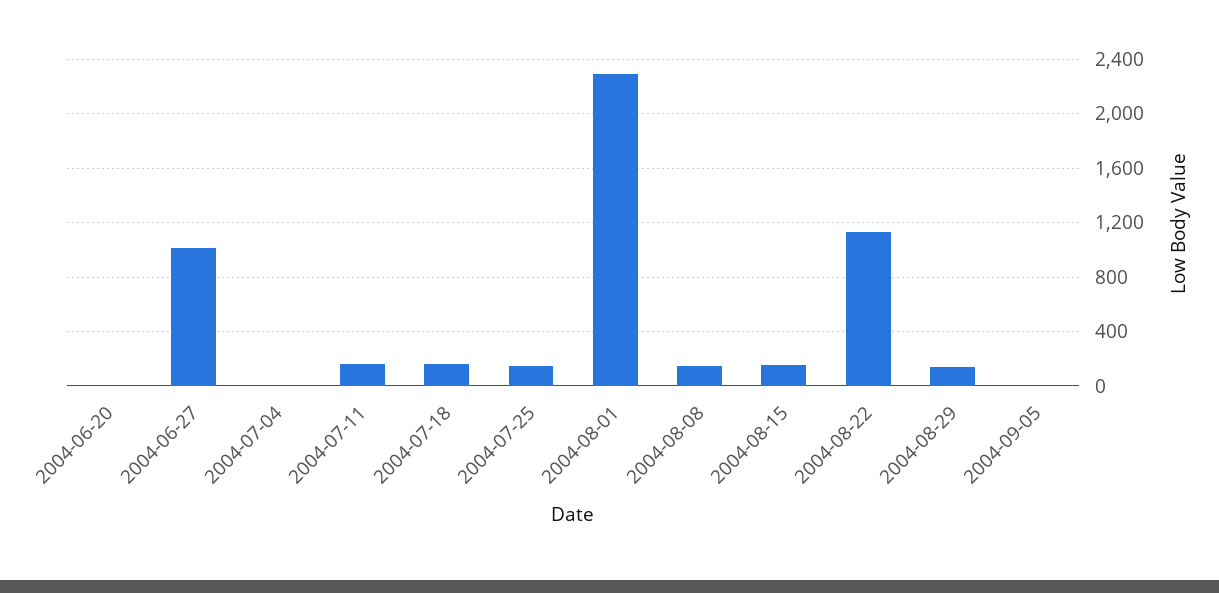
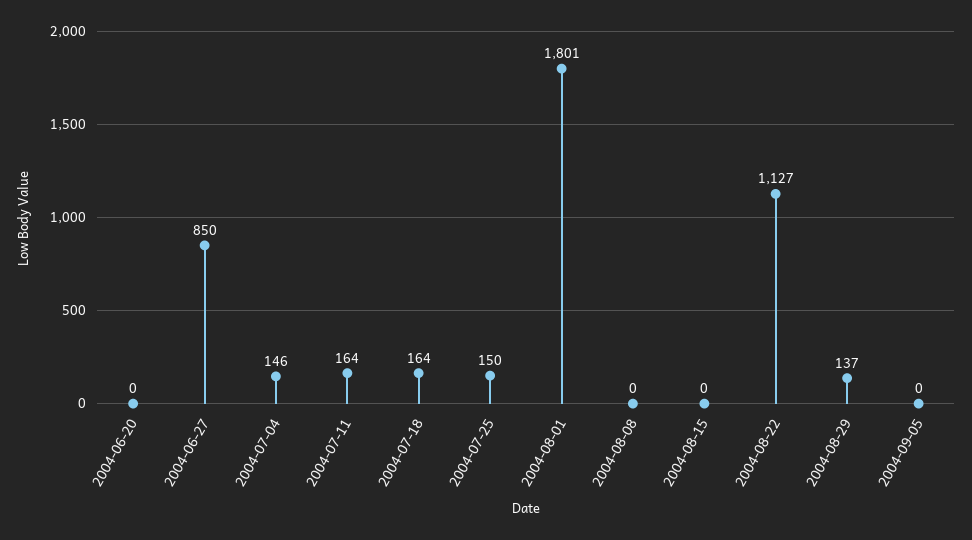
2004-06-27: 1000 -> 850
2004-07-04: 0 -> 146
2004-08-01: 2300 -> 1801
2004-08-08: 150 -> 0
2004-08-15: 150 -> 0

